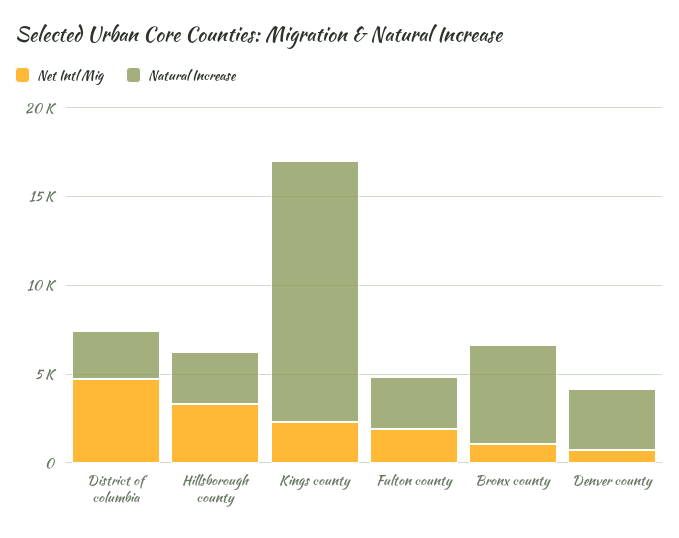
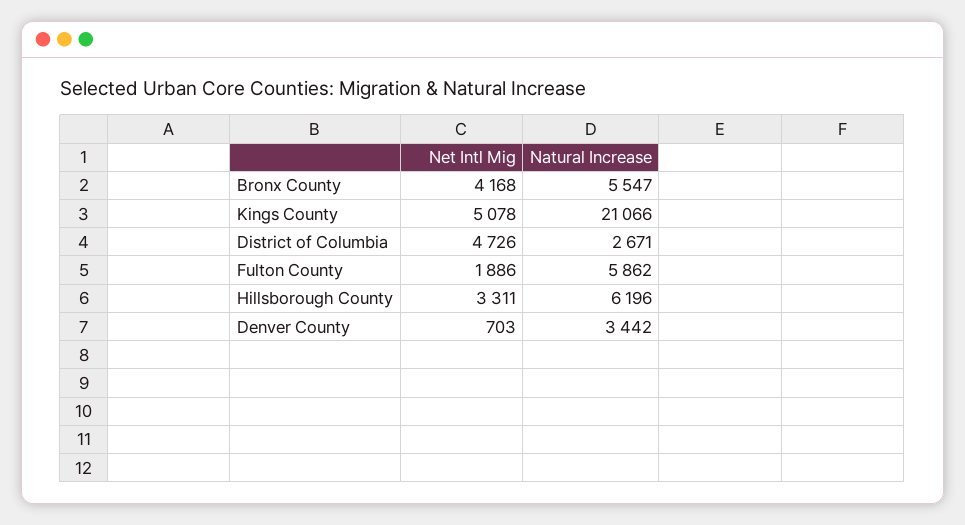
Natural Increase, Hillsborough county: 3000 -> 6196
Net Intl Mig, Kings county: 2000 -> 5078
Natural Increase, Kings county: 15000 -> 21066
Natural Increase, Fulton county: 3000 -> 5862
Net Intl Mig, Bronx county: 1000 -> 4168

